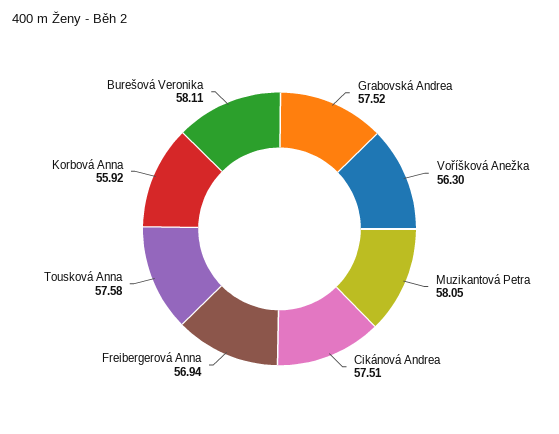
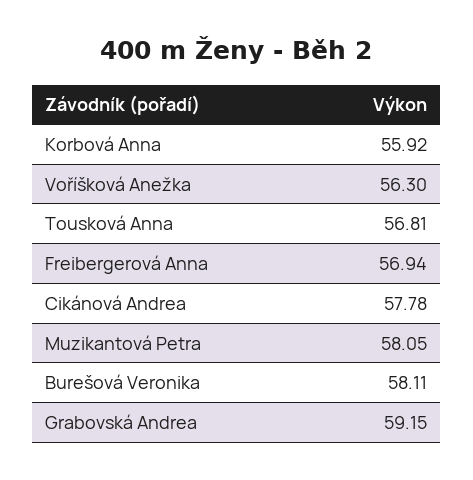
Grabovská Andrea: 57.52 -> 59.15
Cikánová Andrea: 57.51 -> 57.78
Tousková Anna: 57.58 -> 56.81

